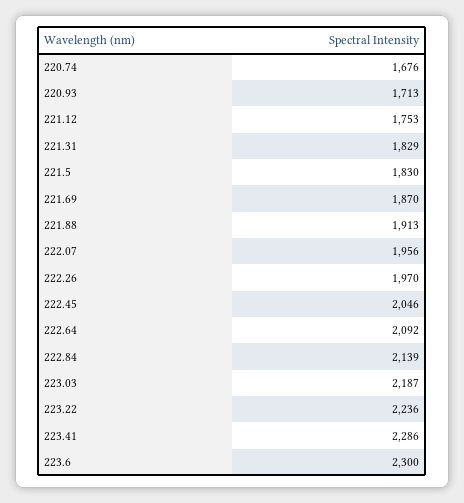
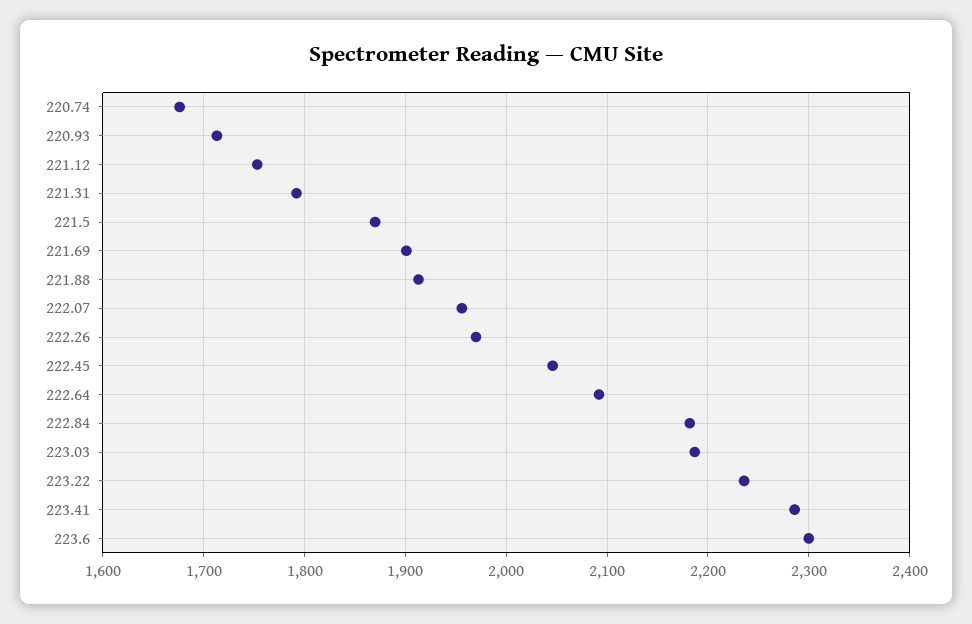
221.31: 1829 -> 1790
221.5: 1830 -> 1870
221.69: 1870 -> 1900
222.84: 2139 -> 2180

